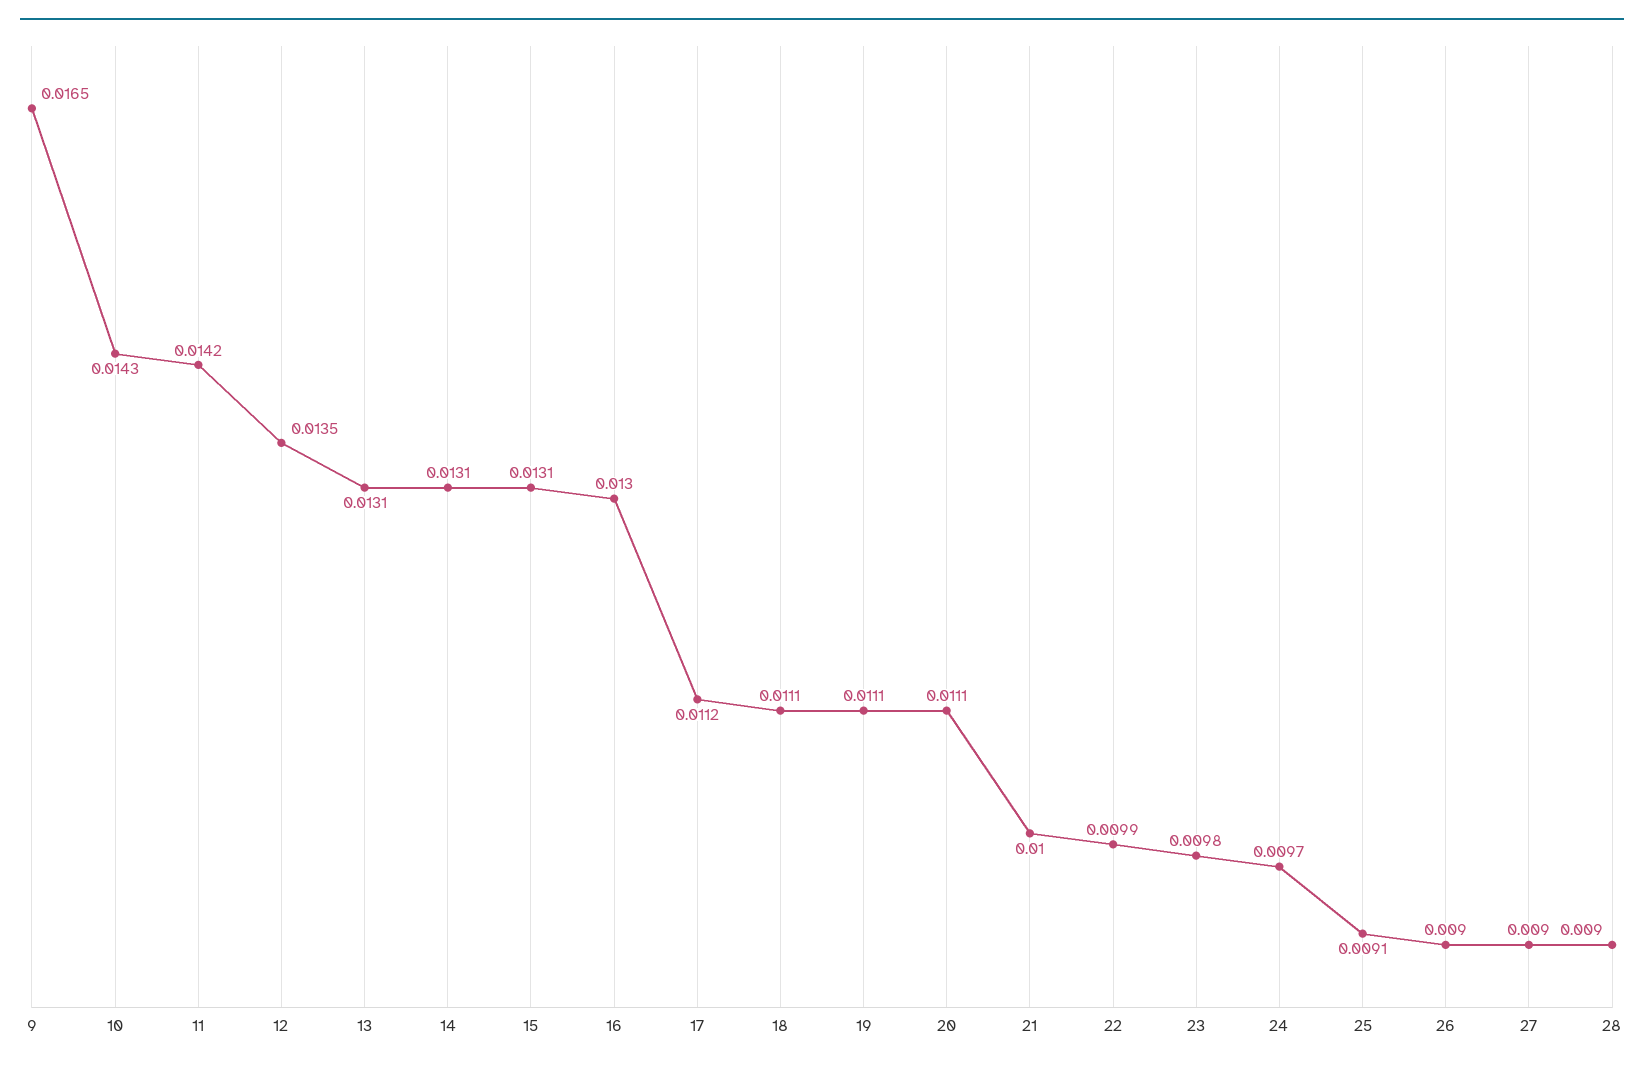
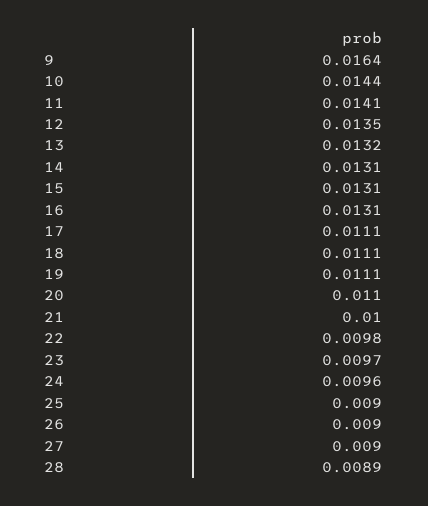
9: 0.0165 -> 0.0164
10: 0.0143 -> 0.0144
11: 0.0142 -> 0.0141
13: 0.0131 -> 0.0132
16: 0.013 -> 0.0131
17: 0.0112 -> 0.0111
20: 0.0111 -> 0.011
22: 0.0099 -> 0.0098
23: 0.0098 -> 0.0097
24: 0.0097 -> 0.0096
25: 0.0091 -> 0.009
28: 0.009 -> 0.0089

